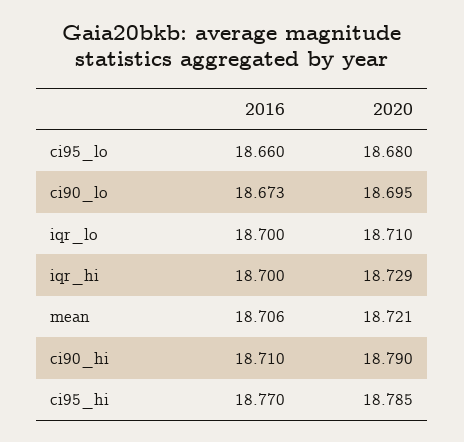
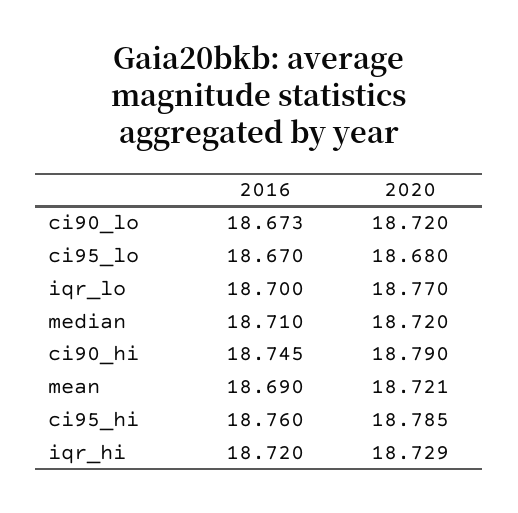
2016, ci95_lo: 18.66 -> 18.67
2020, ci90_lo: 18.695 -> 18.72
2020, iqr_lo: 18.71 -> 18.77
2016, iqr_hi: 18.7 -> 18.72
2016, mean: 18.706 -> 18.69
2016, ci90_hi: 18.71 -> 18.745
2016, ci95_hi: 18.77 -> 18.76
2016, median: none -> 18.71
2020, median: none -> 18.72

